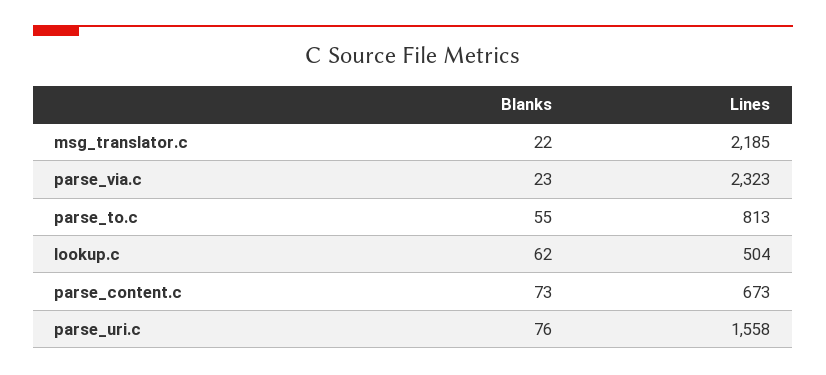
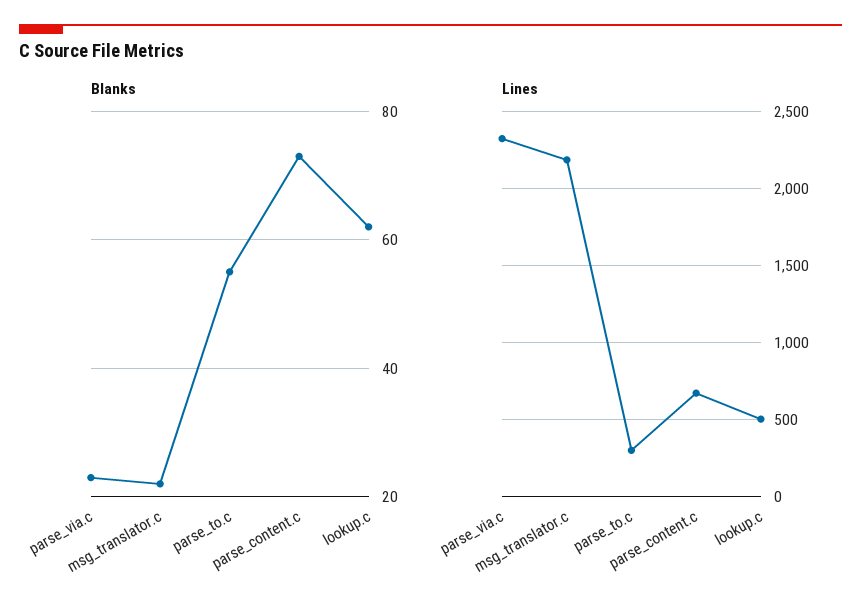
Lines, parse_to.c: 813 -> 300
Blanks, parse_uri.c: 76 -> none
Lines, parse_uri.c: 1558 -> none

